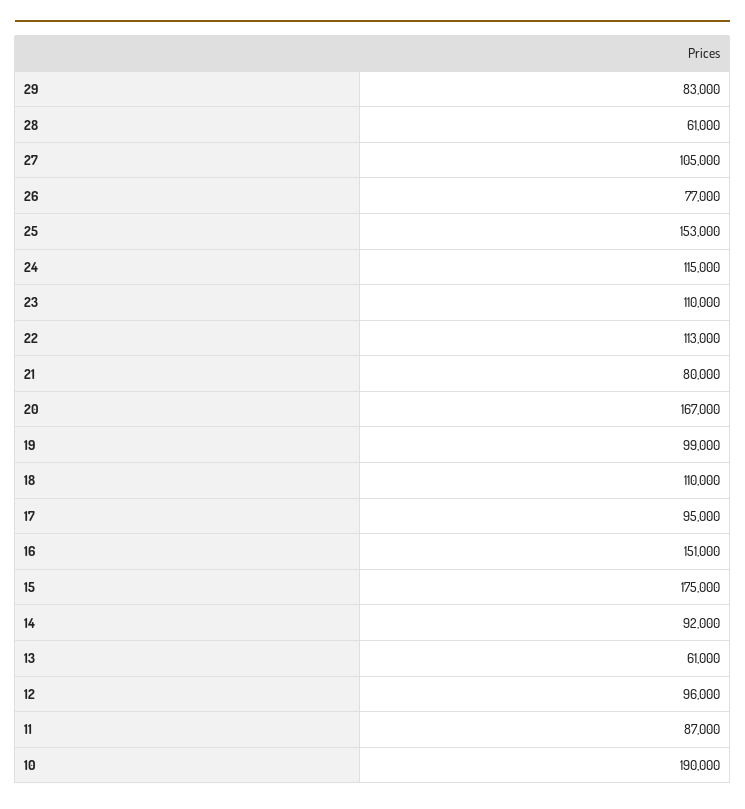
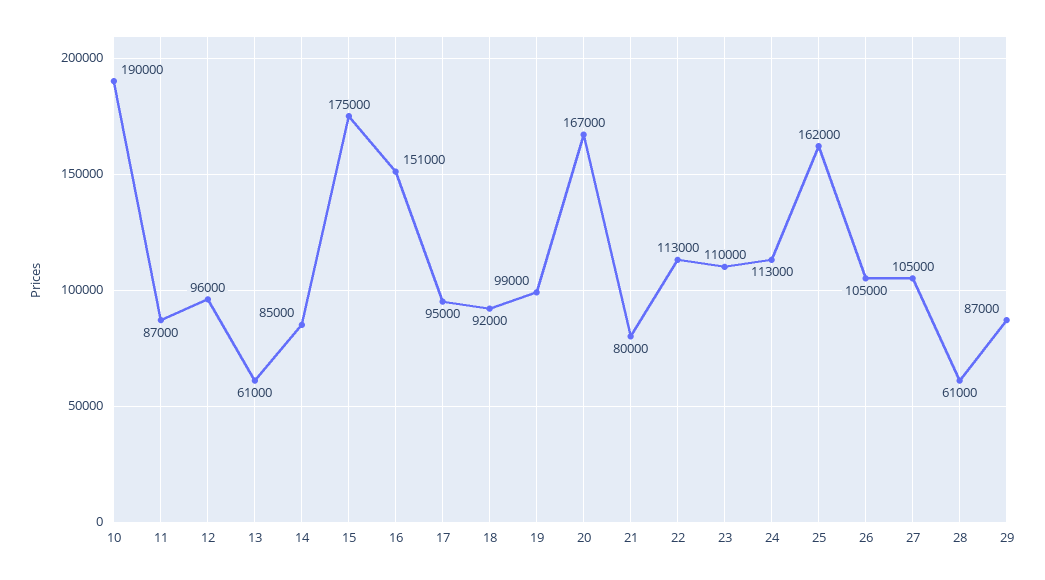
29: 83000 -> 87000
26: 77000 -> 105000
25: 153000 -> 162000
24: 115000 -> 113000
18: 110000 -> 92000
14: 92000 -> 85000

